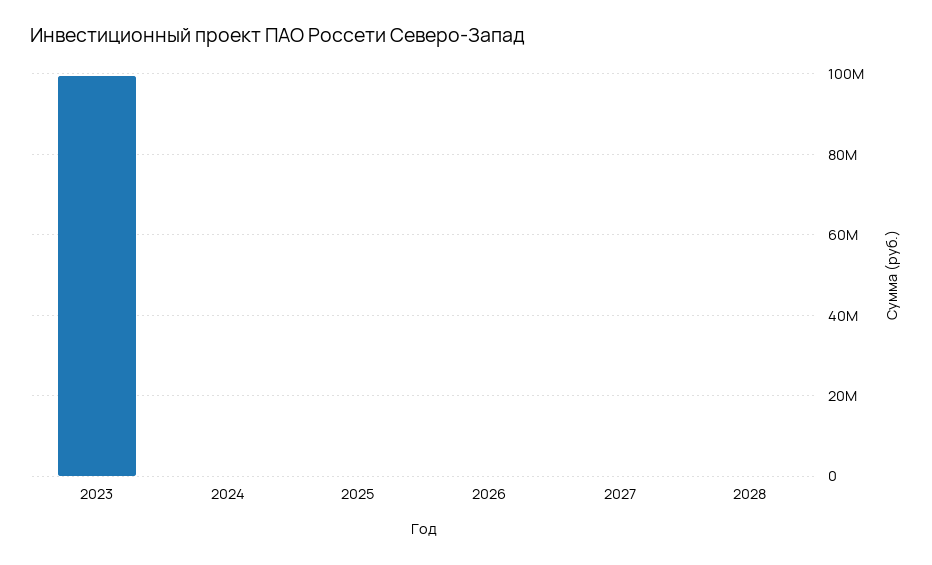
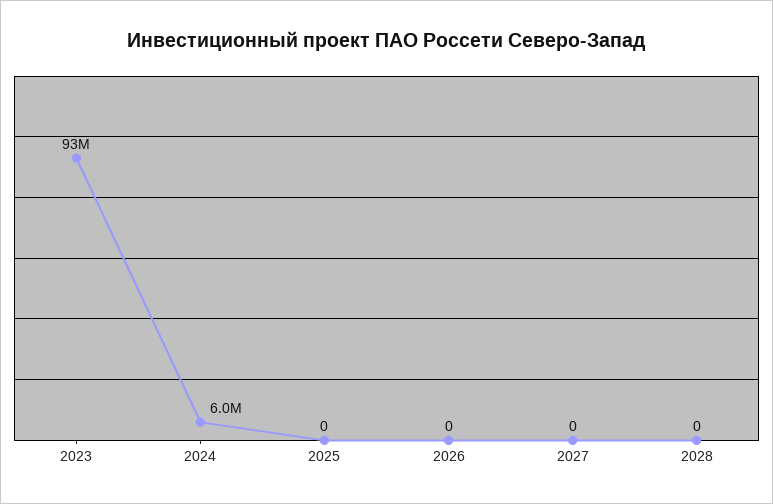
2023: 100000000 -> 93000000
2024: 0 -> 6000000

